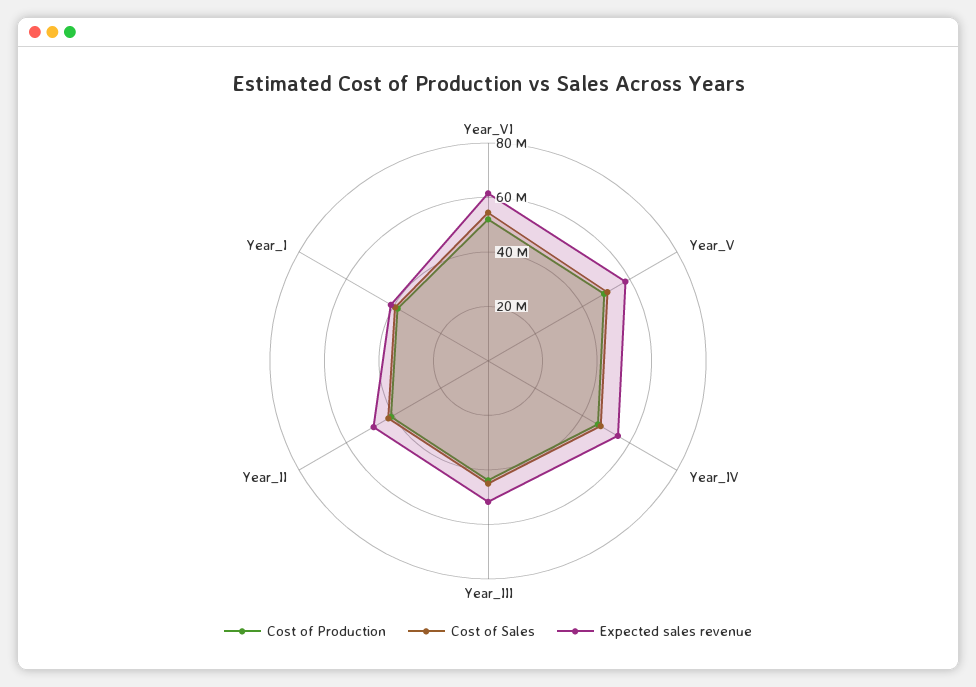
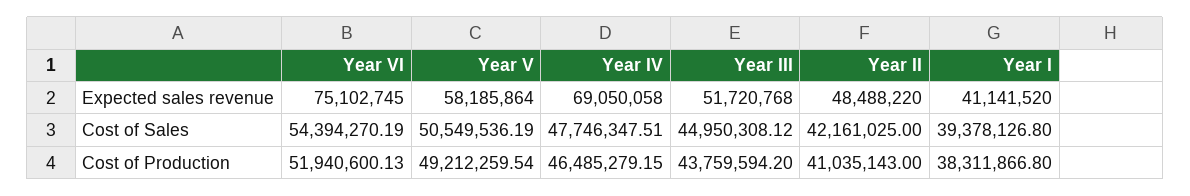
Expected sales revenue, Year_VI: 60000000 -> 75102745
Expected sales revenue, Year_IV: 55000000 -> 69050058

